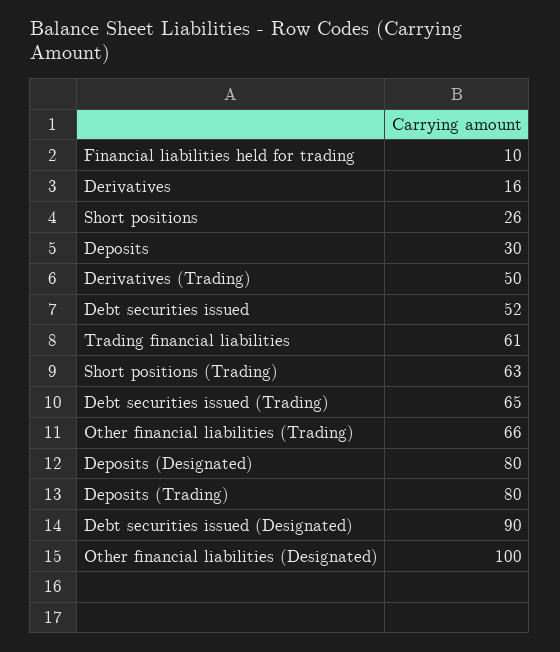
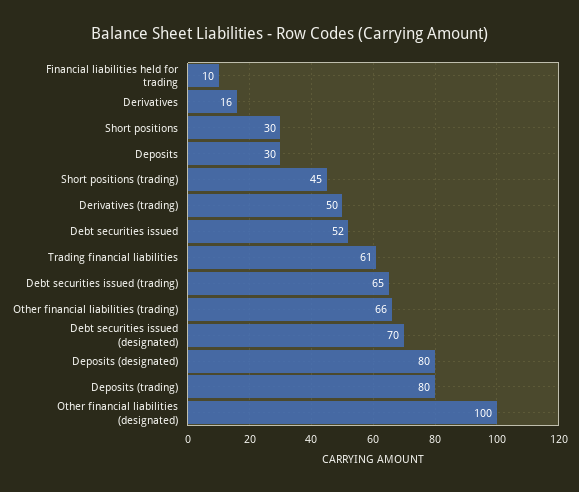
Short positions: 26 -> 30
Short positions (Trading): 63 -> 45
Debt securities issued (Designated): 90 -> 70

